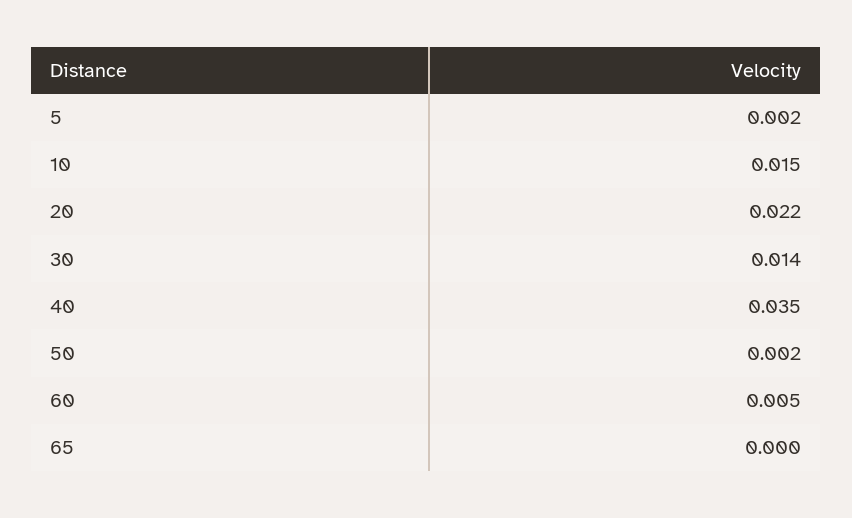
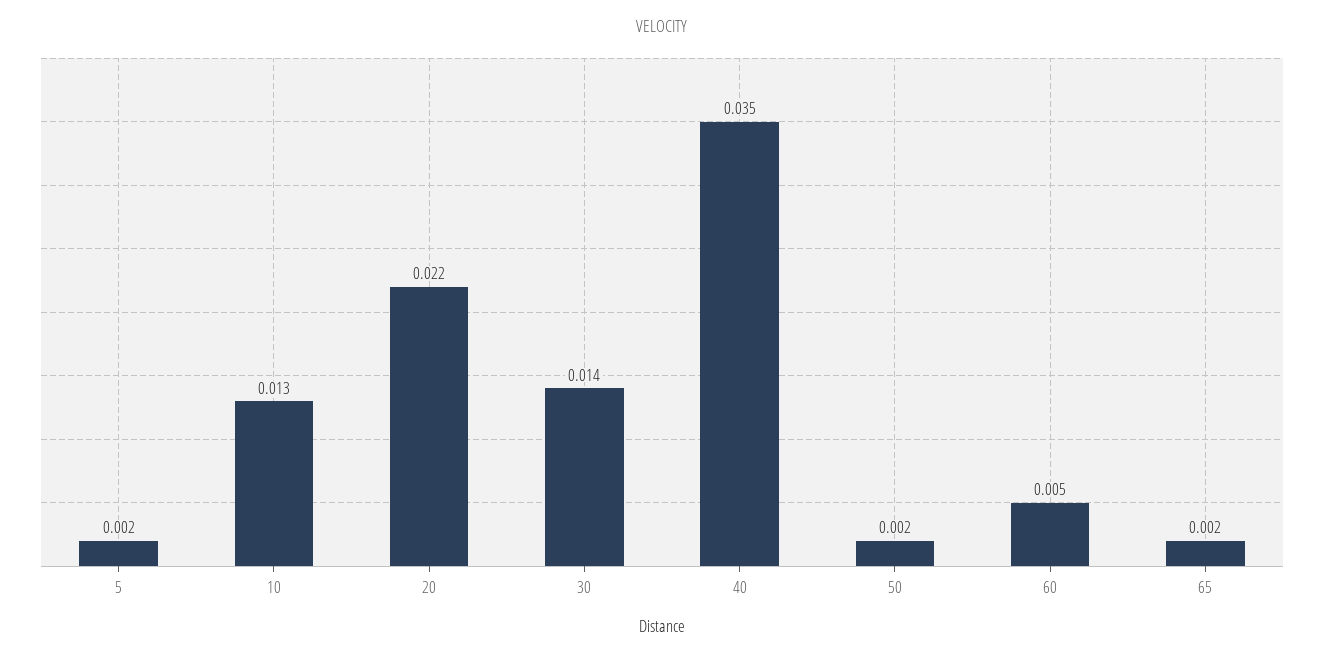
10: 0.015 -> 0.013
65: 0 -> 0.002

